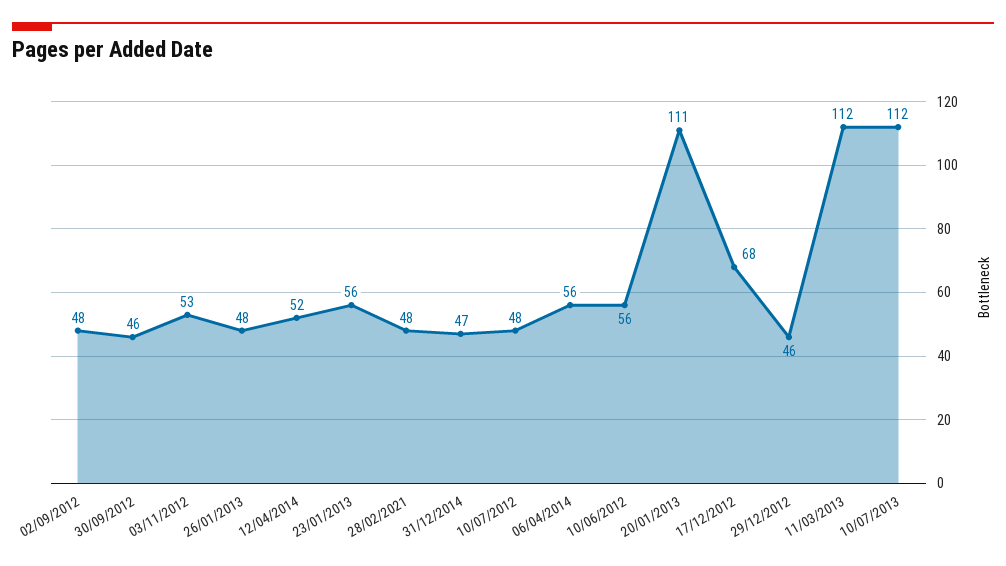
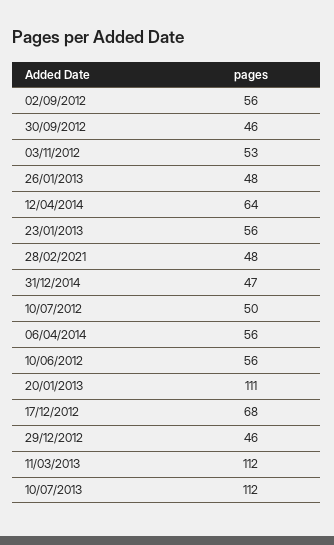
02/09/2012: 48 -> 56
12/04/2014: 52 -> 64
10/07/2012: 48 -> 50

